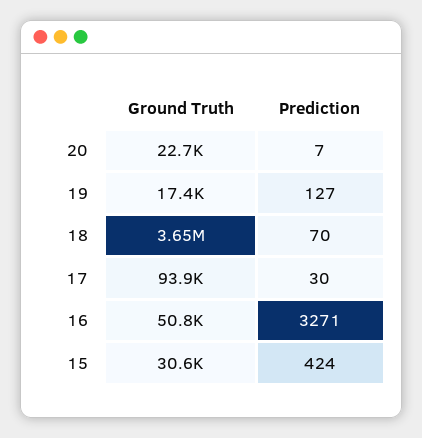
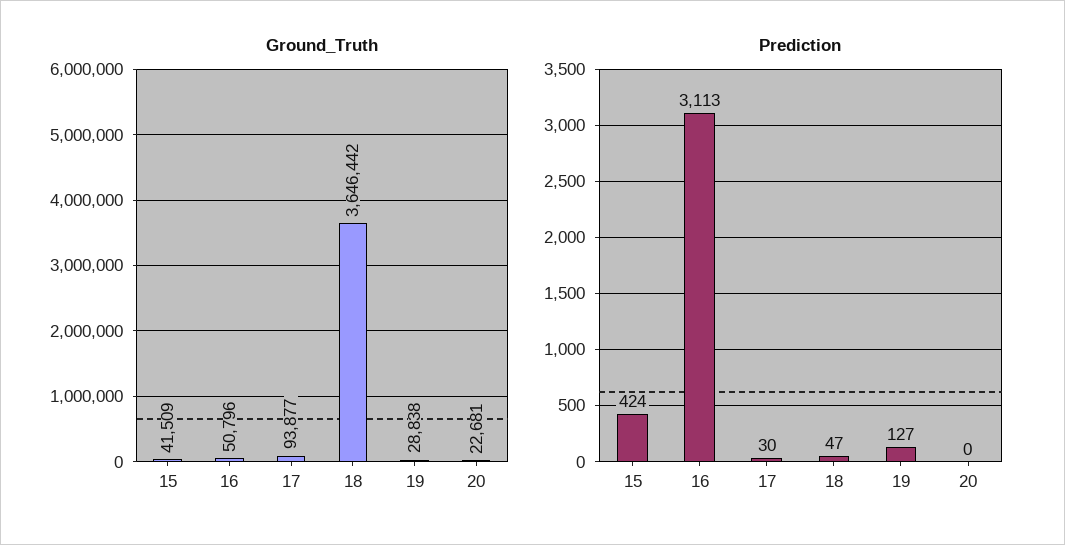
Prediction, 20: 7 -> 0
Ground Truth, 19: 17400 -> 28838
Prediction, 18: 70 -> 47
Prediction, 16: 3271 -> 3113
Ground Truth, 15: 30600 -> 41509

